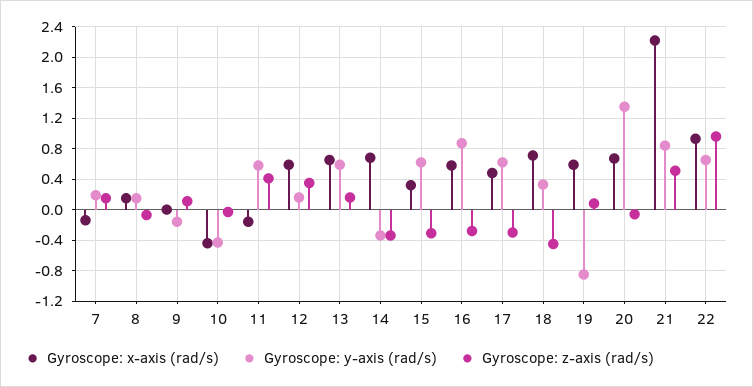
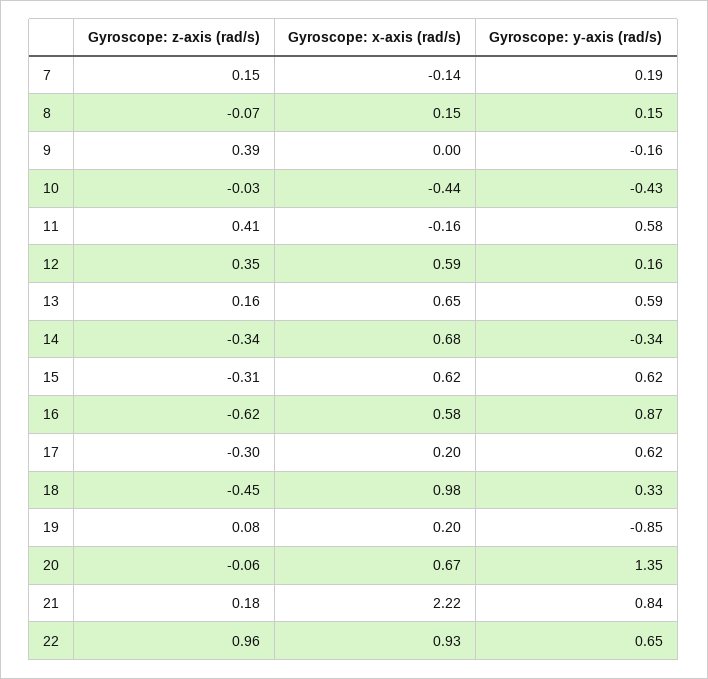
Gyroscope: z-axis (rad/s), 9: 0.1 -> 0.39
Gyroscope: x-axis (rad/s), 15: 0.3 -> 0.62
Gyroscope: z-axis (rad/s), 16: -0.3 -> -0.62
Gyroscope: x-axis (rad/s), 17: 0.5 -> 0.2
Gyroscope: x-axis (rad/s), 18: 0.7 -> 0.98
Gyroscope: x-axis (rad/s), 19: 0.6 -> 0.2
Gyroscope: z-axis (rad/s), 21: 0.5 -> 0.18

